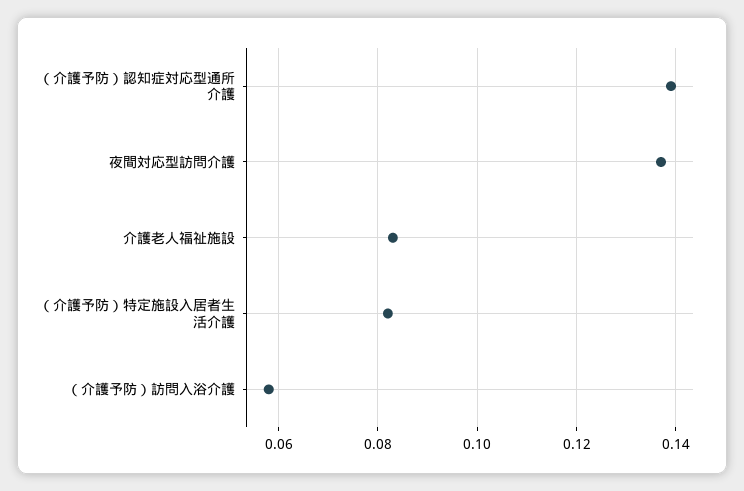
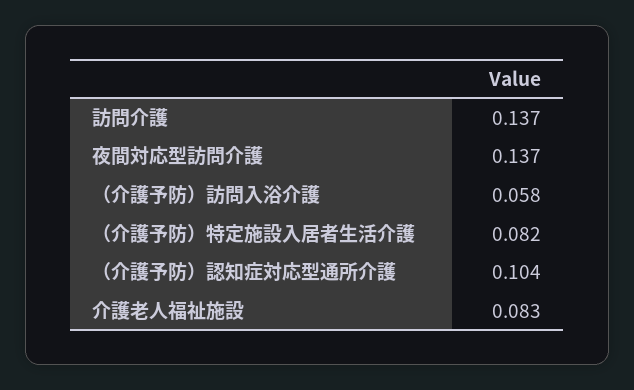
（介護予防）認知症対応型通所介護: 0.14 -> 0.104
訪問介護: none -> 0.137

